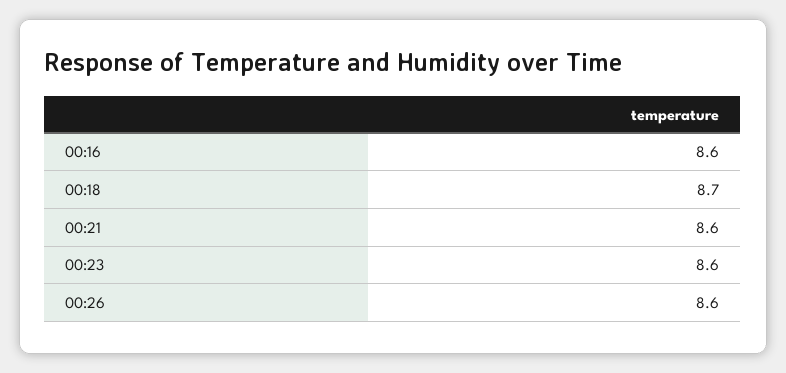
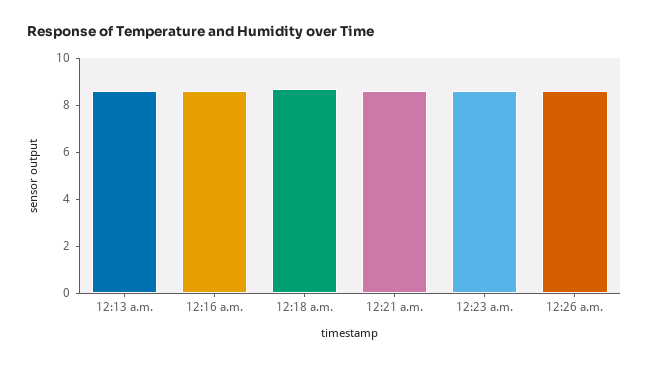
12:13 a.m.: none -> 8.5

